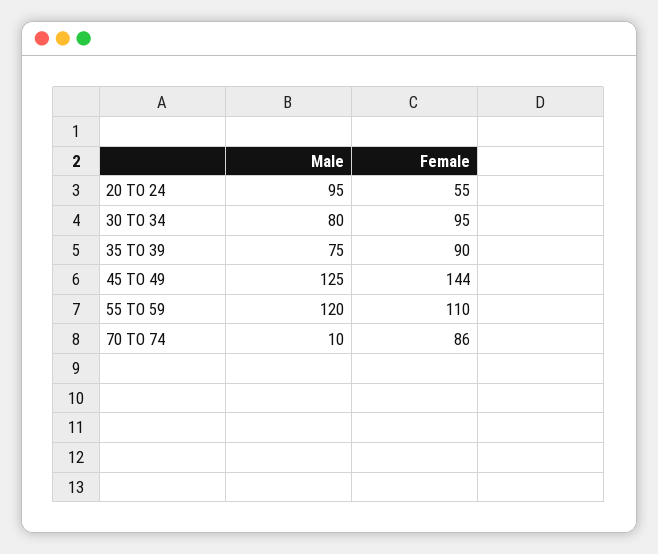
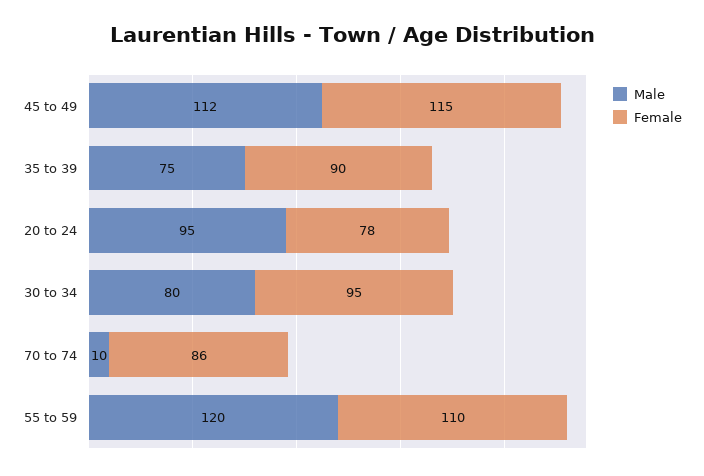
Female, 20 TO 24: 55 -> 78
Male, 45 TO 49: 125 -> 112
Female, 45 TO 49: 144 -> 115

